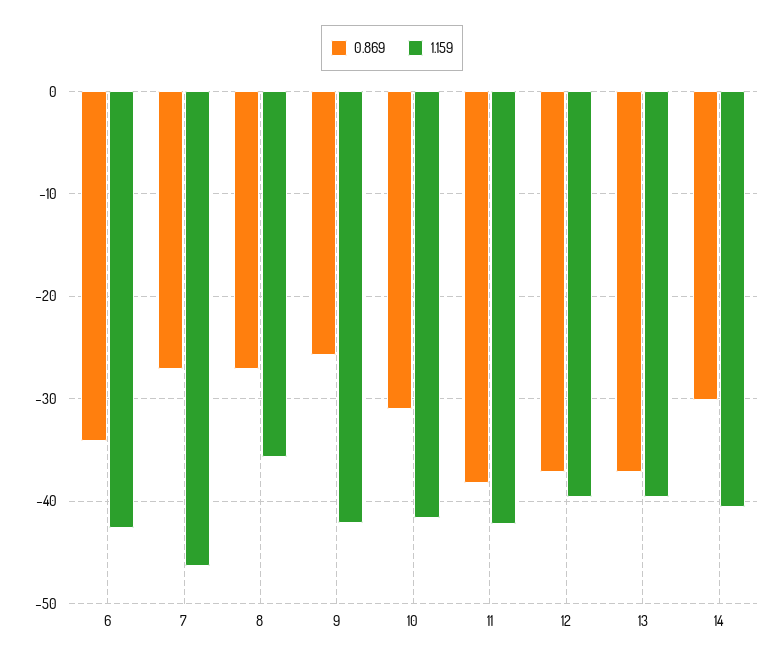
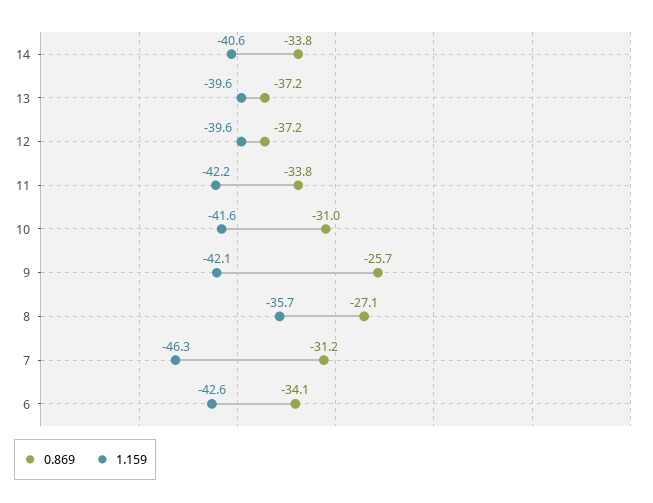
0.869, 7: -27 -> -31.2
0.869, 11: -38 -> -33.8
0.869, 14: -30 -> -33.8

